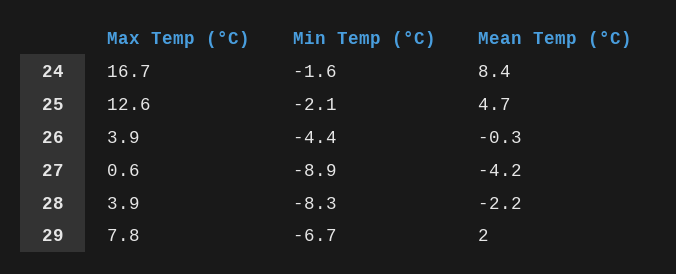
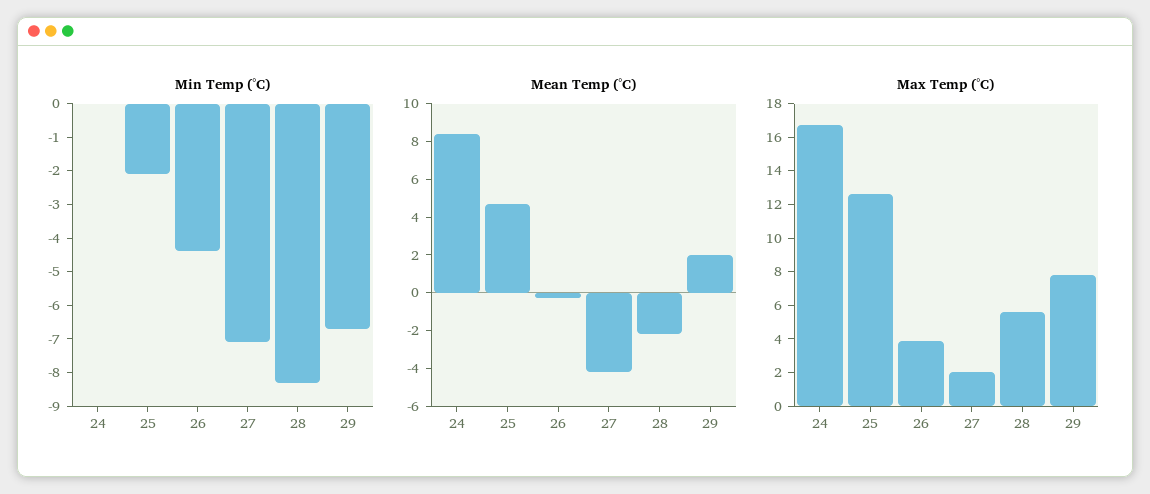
Min Temp (°C), 24: -1.6 -> 0
Max Temp (°C), 27: 0.6 -> 2
Min Temp (°C), 27: -8.9 -> -7
Max Temp (°C), 28: 3.9 -> 5.5

